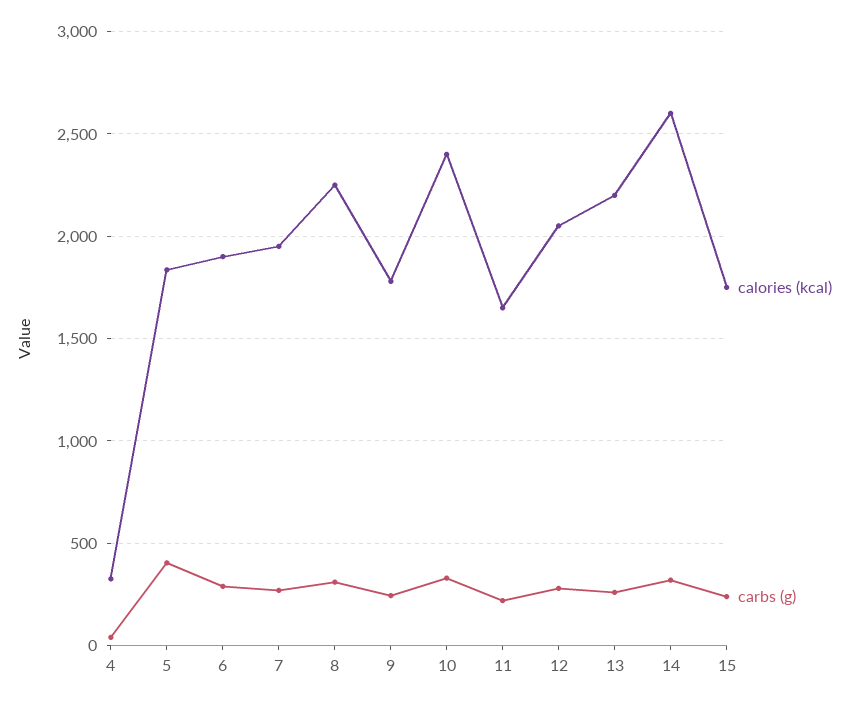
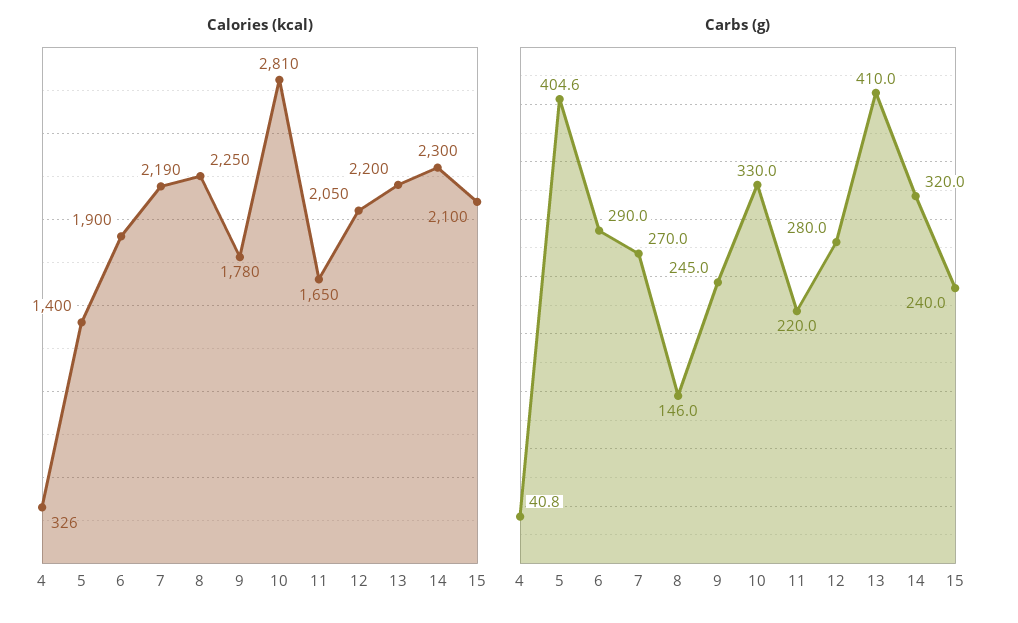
calories (kcal), 5: 1850 -> 1400
calories (kcal), 7: 1950 -> 2190
carbs (g), 8: 300 -> 146
calories (kcal), 10: 2400 -> 2810
carbs (g), 13: 250 -> 410
calories (kcal), 14: 2600 -> 2300
calories (kcal), 15: 1750 -> 2100

